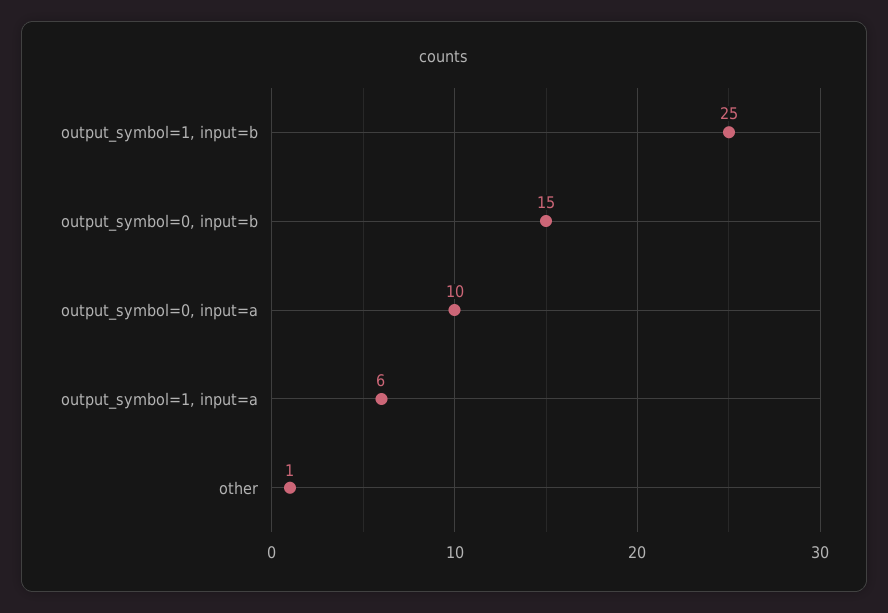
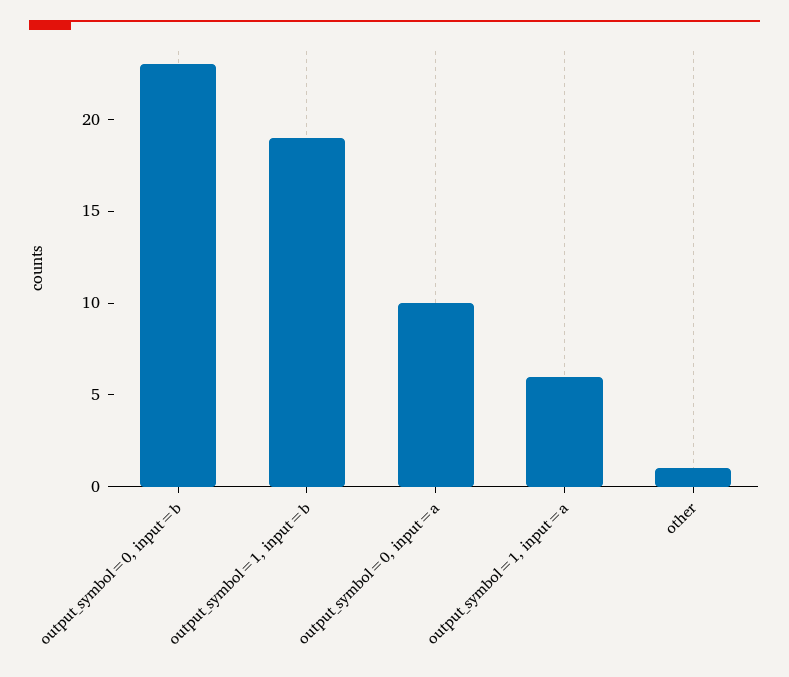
output_symbol=1, input=b: 25 -> 19
output_symbol=0, input=b: 15 -> 23

